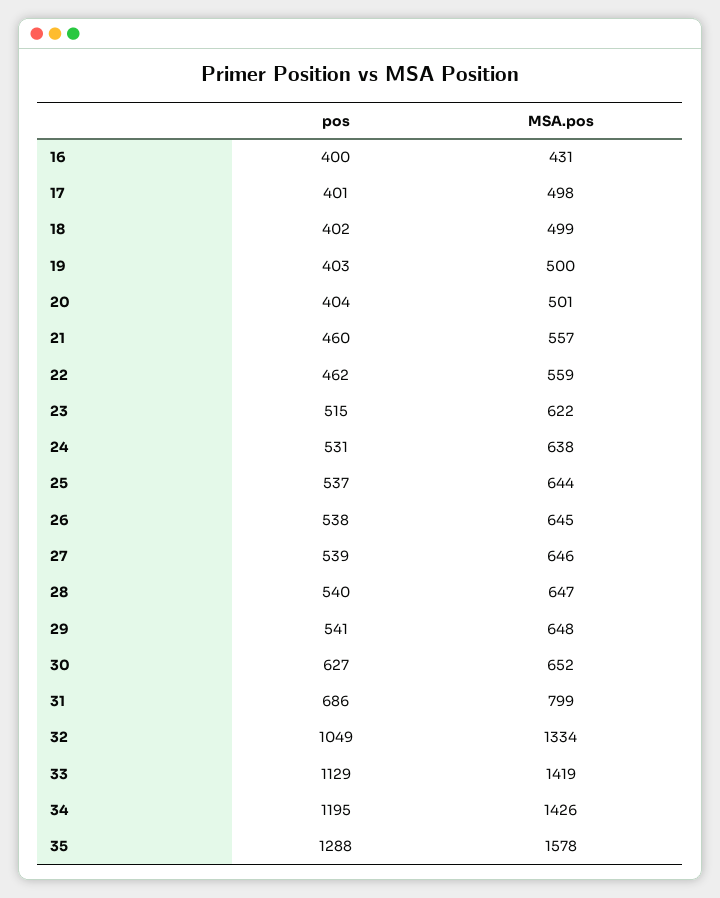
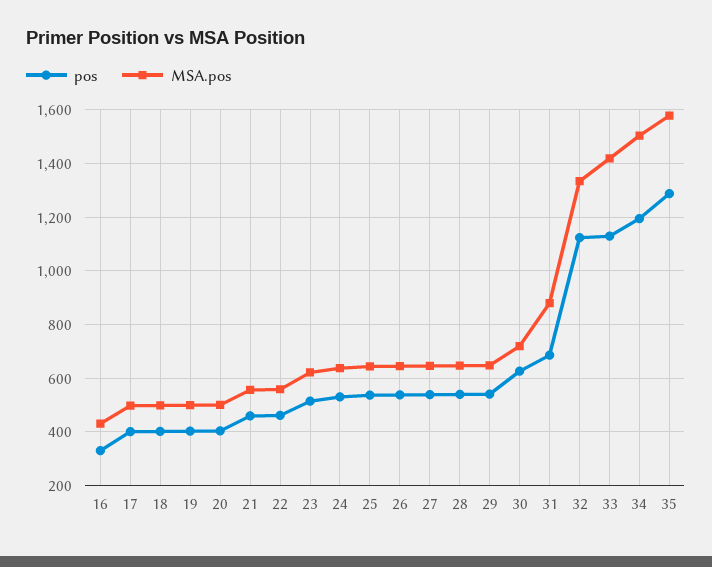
pos, 16: 400 -> 325
MSA.pos, 30: 652 -> 725
MSA.pos, 31: 799 -> 875
pos, 32: 1049 -> 1125
MSA.pos, 34: 1426 -> 1500

